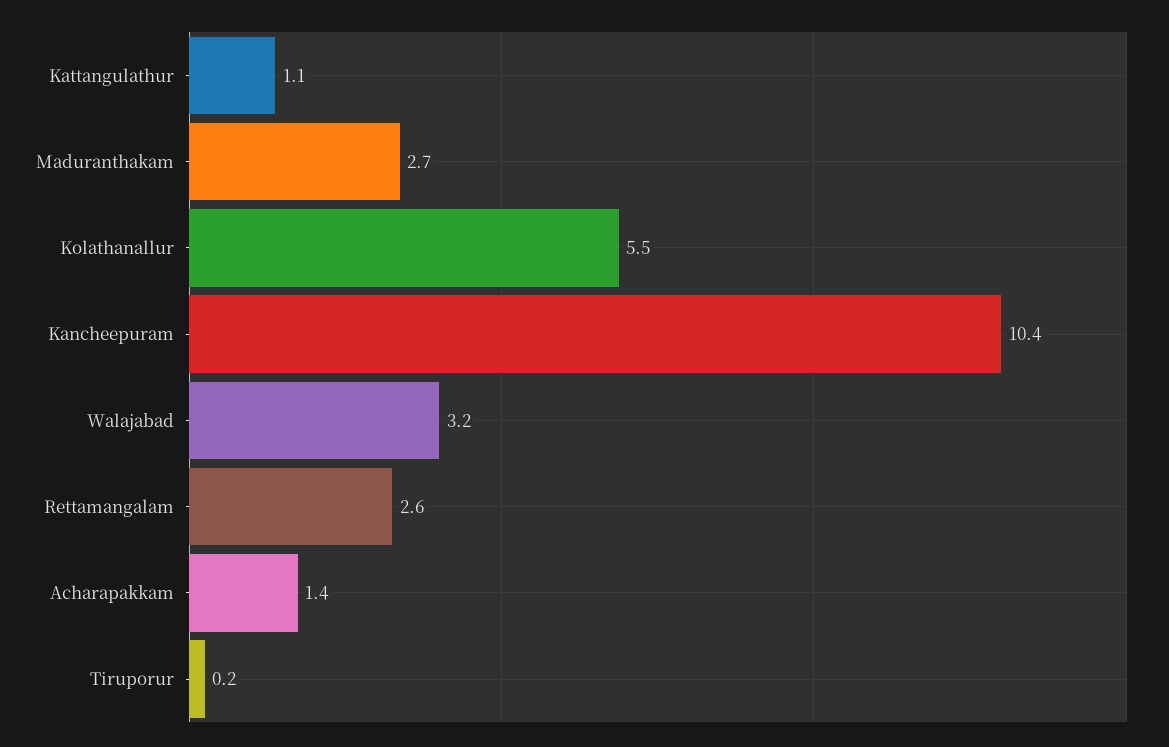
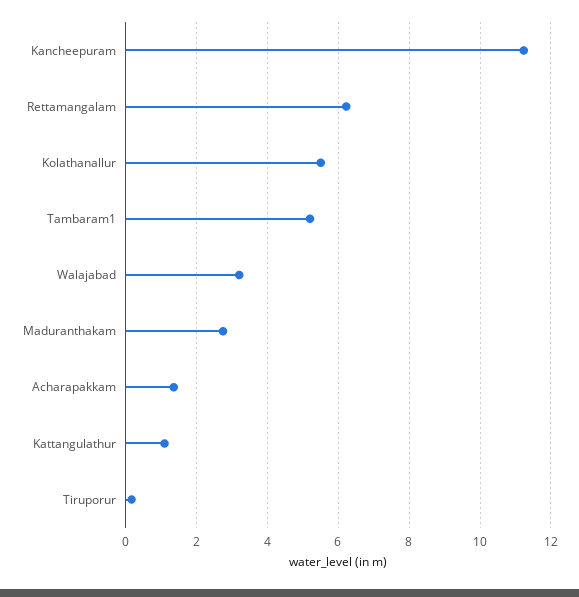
Kancheepuram: 10.4 -> 11.2
Rettamangalam: 2.6 -> 6.2
Tambaram1: none -> 5.2

